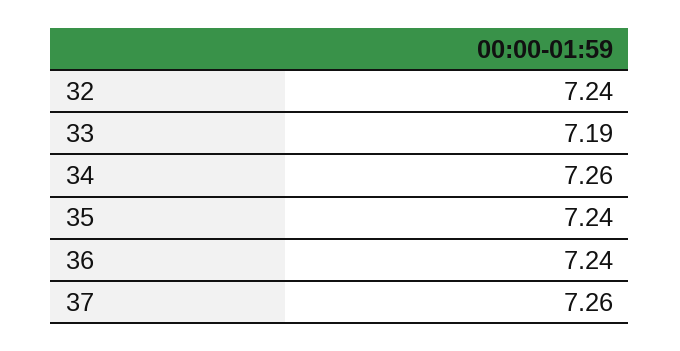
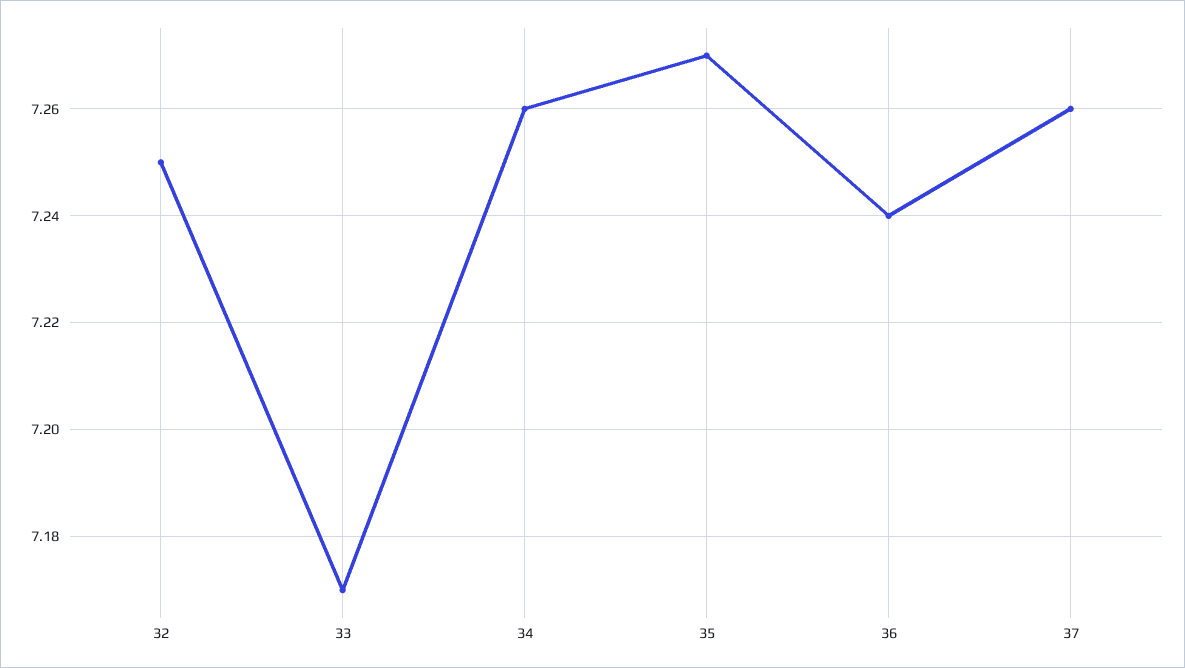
32: 7.24 -> 7.25
33: 7.19 -> 7.17
35: 7.24 -> 7.27

